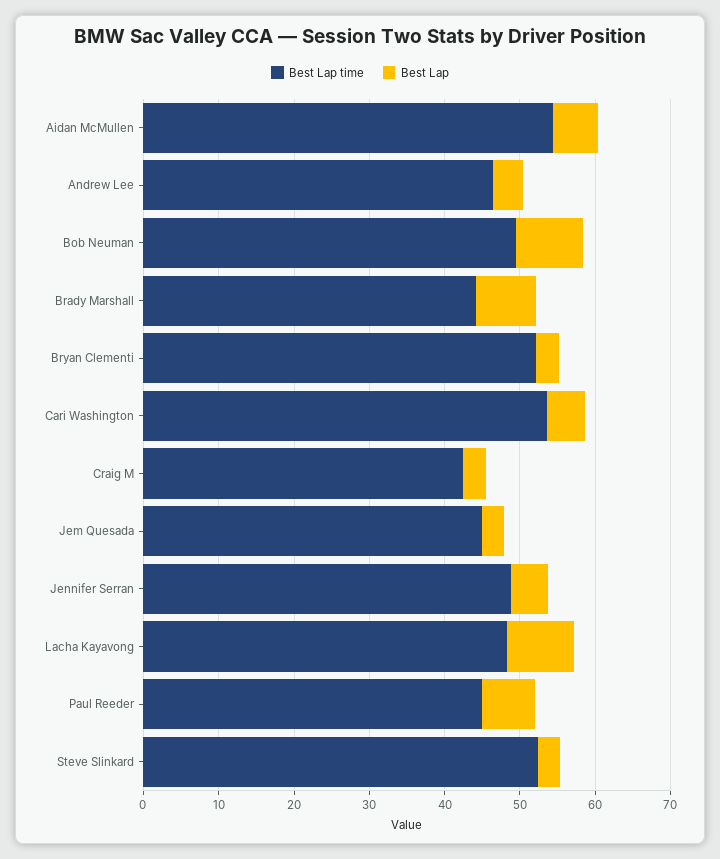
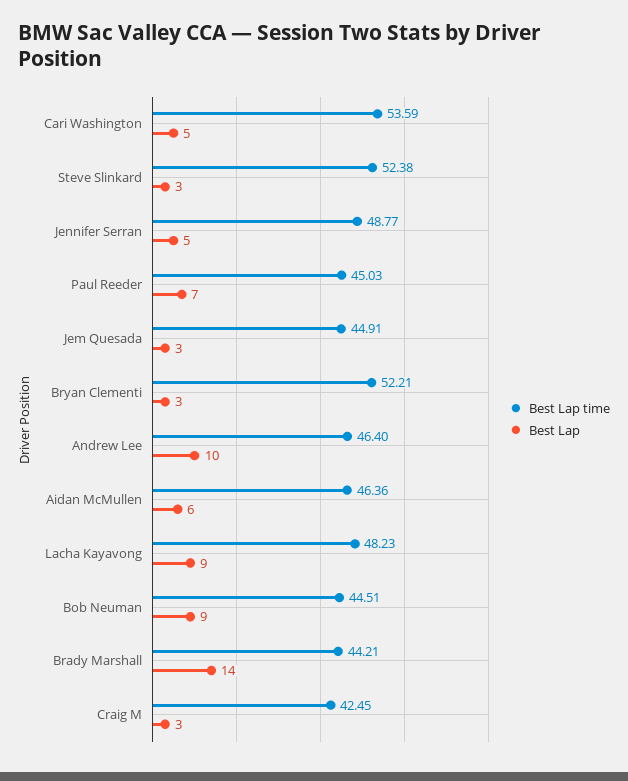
Best Lap time, Aidan McMullen: 54 -> 46.36
Best Lap, Andrew Lee: 4 -> 10
Best Lap time, Bob Neuman: 50 -> 44.51
Best Lap, Brady Marshall: 8 -> 14

